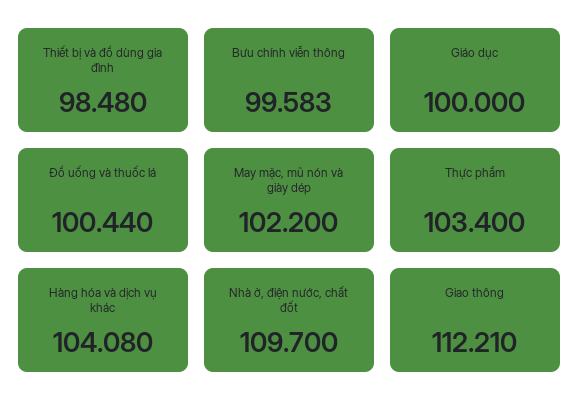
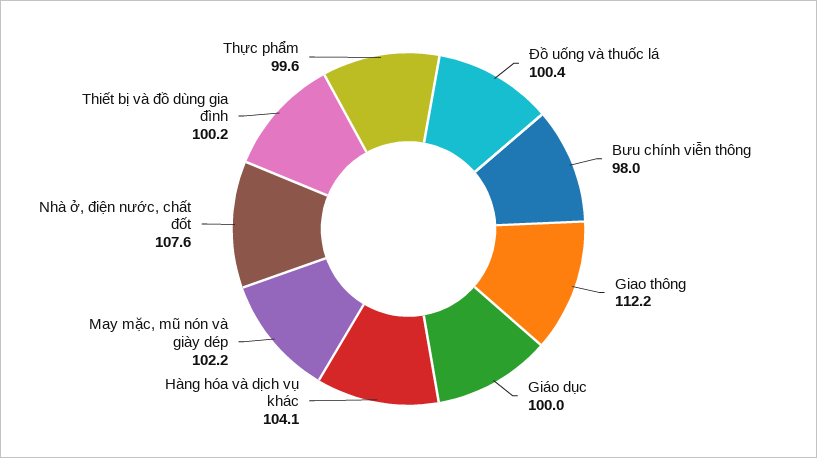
Thiết bị và đồ dùng gia đình: 98.48 -> 100.2
Bưu chính viễn thông: 99.583 -> 98
Thực phẩm: 103.4 -> 99.6
Nhà ở, điện nước, chất đốt: 109.7 -> 107.6

